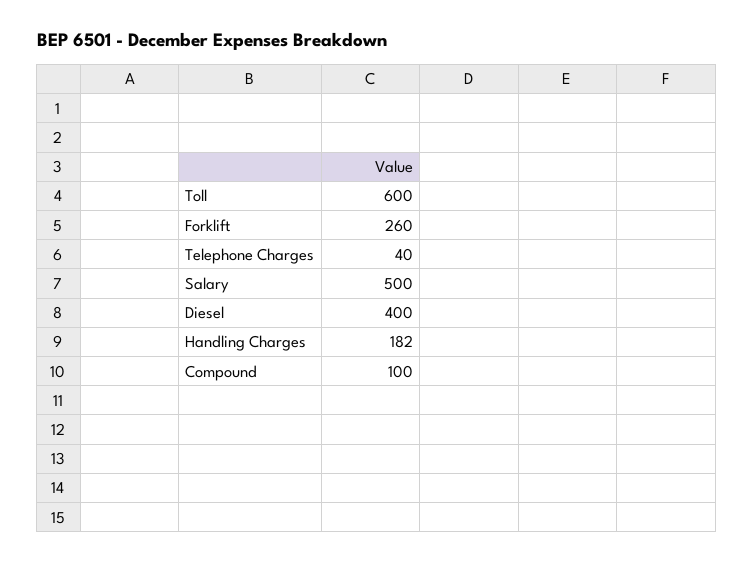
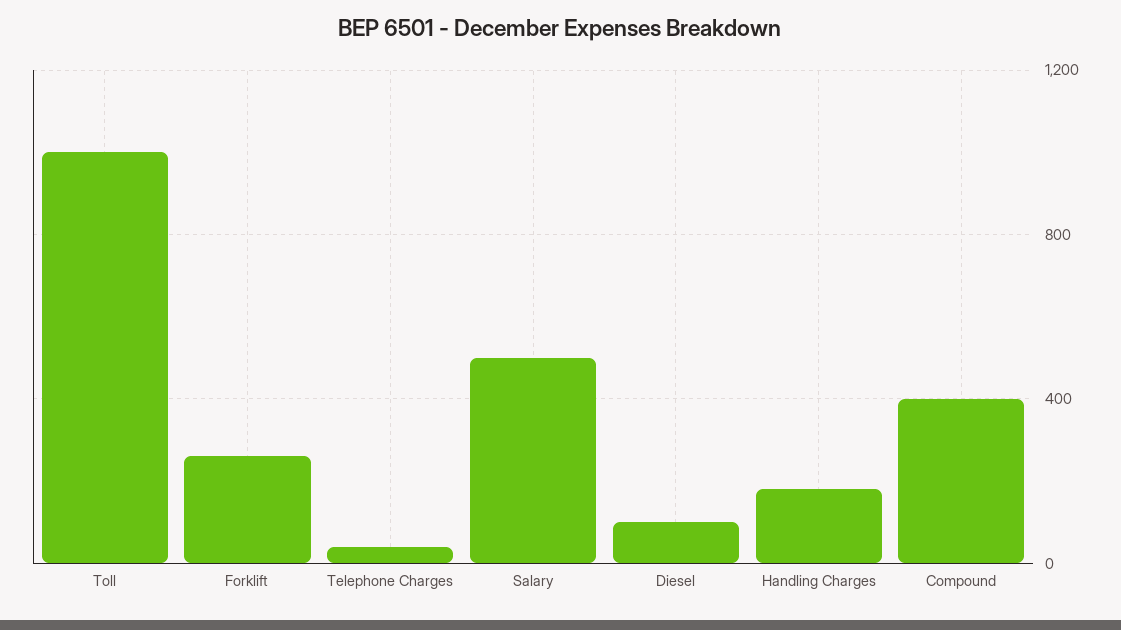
Toll: 600 -> 1000
Diesel: 400 -> 100
Compound: 100 -> 400

